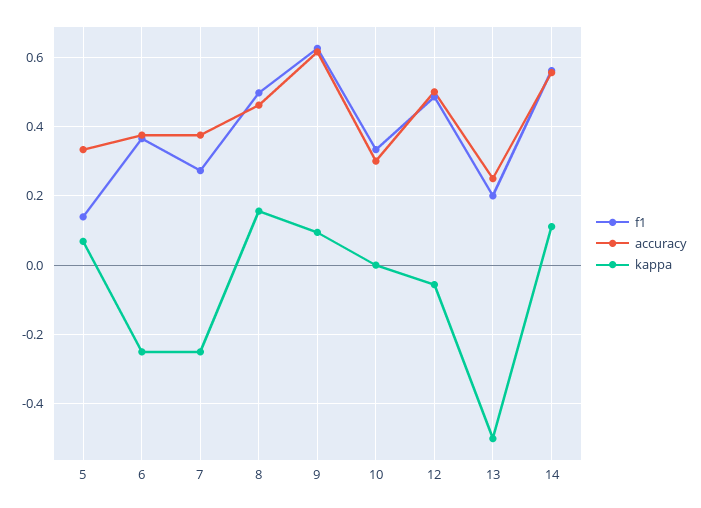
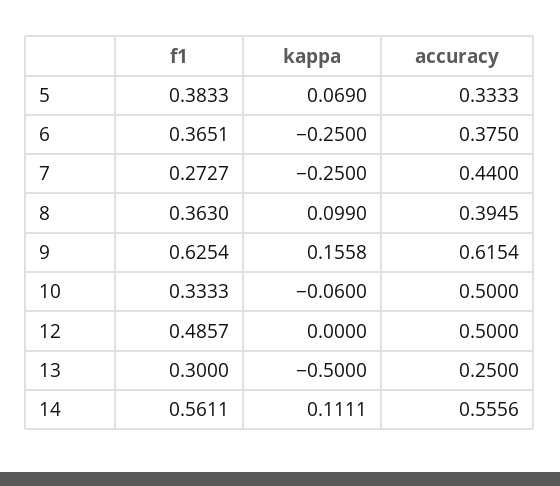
f1, 5: 0.14 -> 0.3833
accuracy, 7: 0.38 -> 0.44
f1, 8: 0.5 -> 0.363
accuracy, 8: 0.46 -> 0.3945
kappa, 8: 0.16 -> 0.099
kappa, 9: 0.1 -> 0.1558
accuracy, 10: 0.3 -> 0.5
kappa, 10: 0 -> -0.06
kappa, 12: -0.06 -> 0
f1, 13: 0.2 -> 0.3

